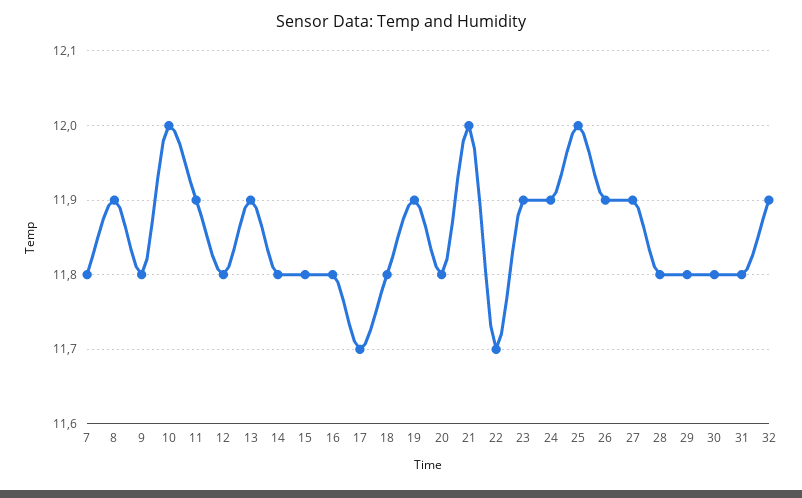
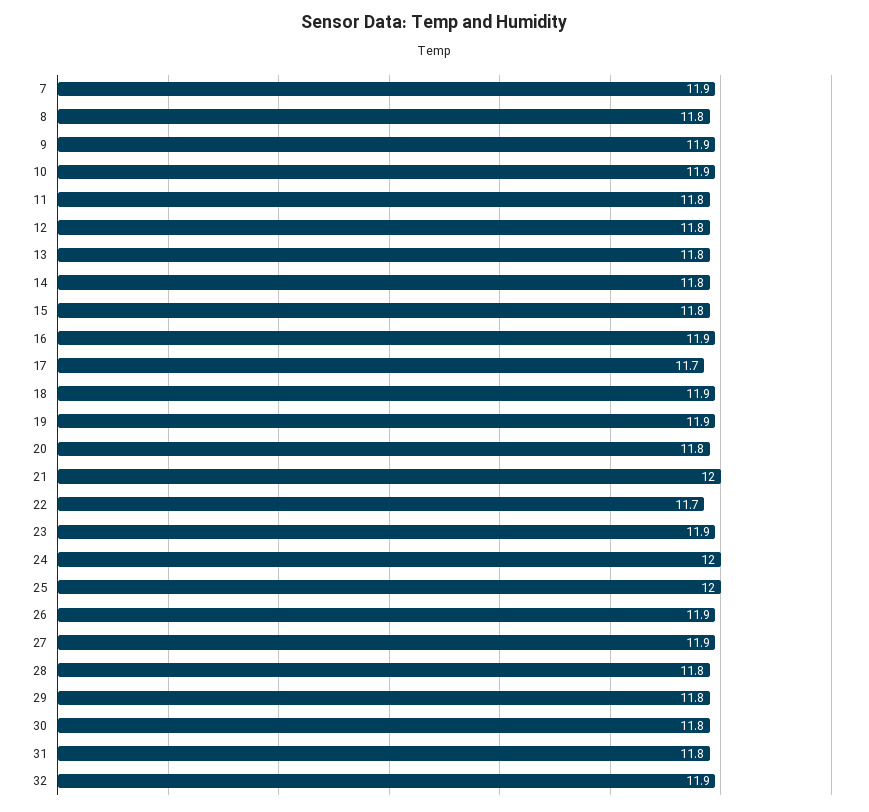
7: 11.8 -> 11.9
8: 11.9 -> 11.8
9: 11.8 -> 11.9
10: 12 -> 11.9
11: 11.9 -> 11.8
13: 11.9 -> 11.8
16: 11.8 -> 11.9
18: 11.8 -> 11.9
24: 11.9 -> 12

